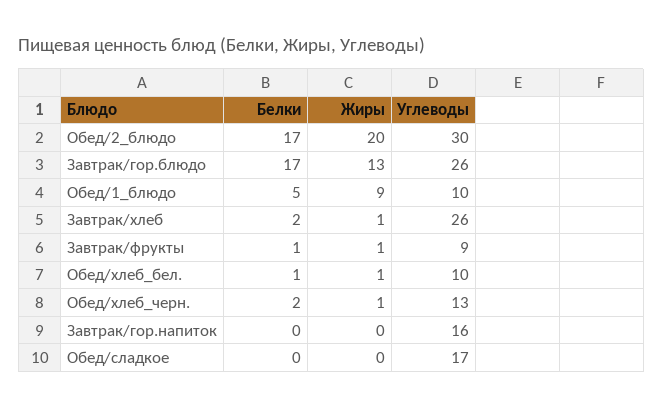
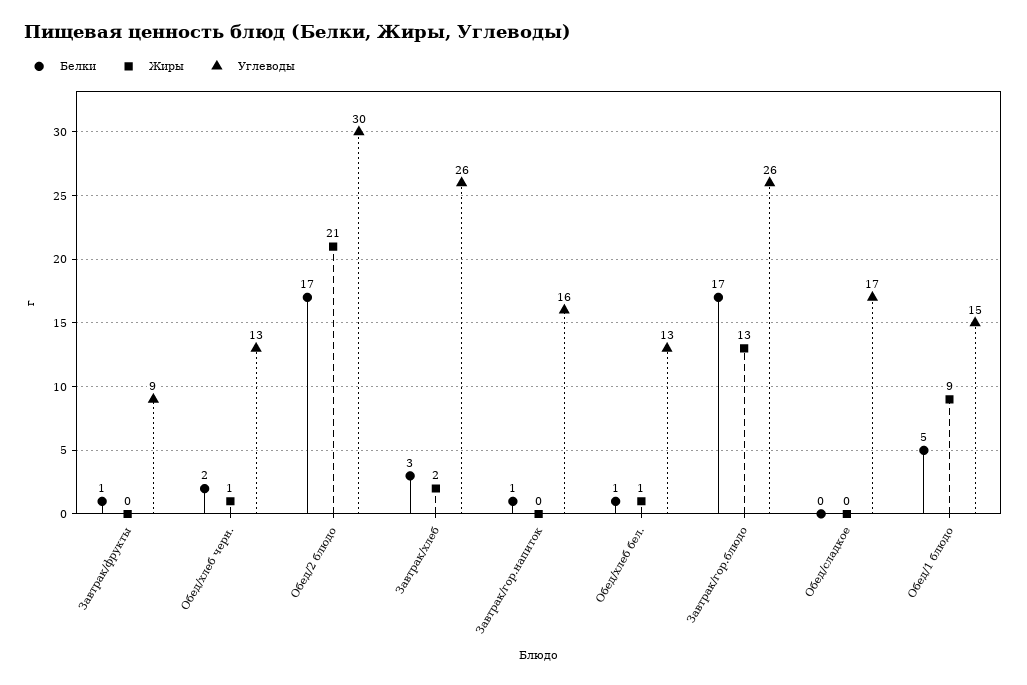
Жиры, Обед/2_блюдо: 20 -> 21
Углеводы, Обед/1_блюдо: 10 -> 15
Белки, Завтрак/хлеб: 2 -> 3
Жиры, Завтрак/хлеб: 1 -> 2
Жиры, Завтрак/фрукты: 1 -> 0
Углеводы, Обед/хлеб_бел.: 10 -> 13
Белки, Завтрак/гор.напиток: 0 -> 1

